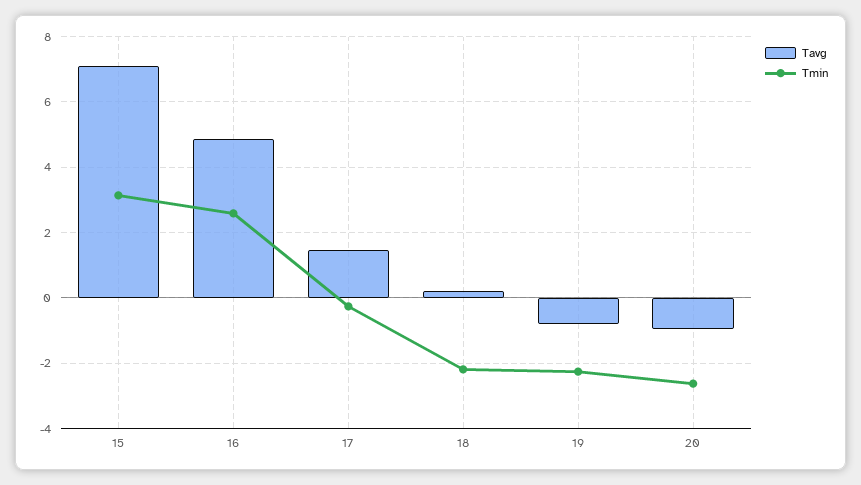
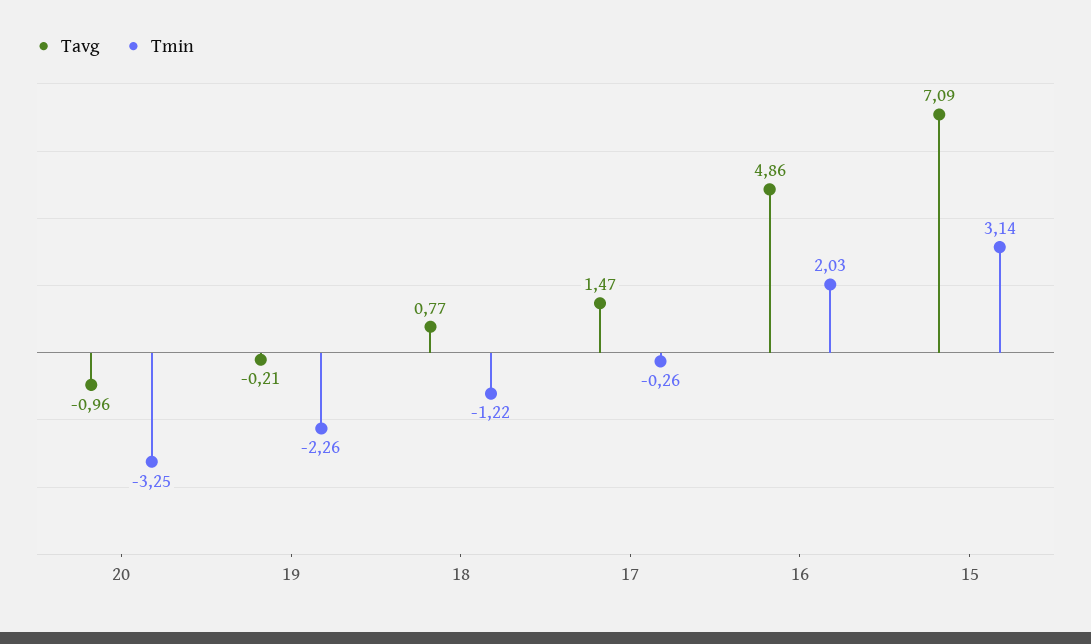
Tmin, 16: 2.6 -> 2.03
Tavg, 18: 0.2 -> 0.77
Tmin, 18: -2.2 -> -1.22
Tavg, 19: -0.8 -> -0.21
Tmin, 20: -2.6 -> -3.25

